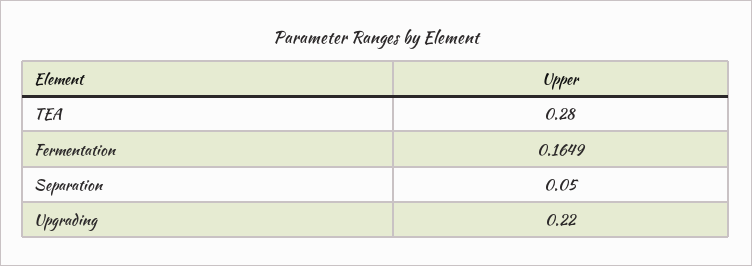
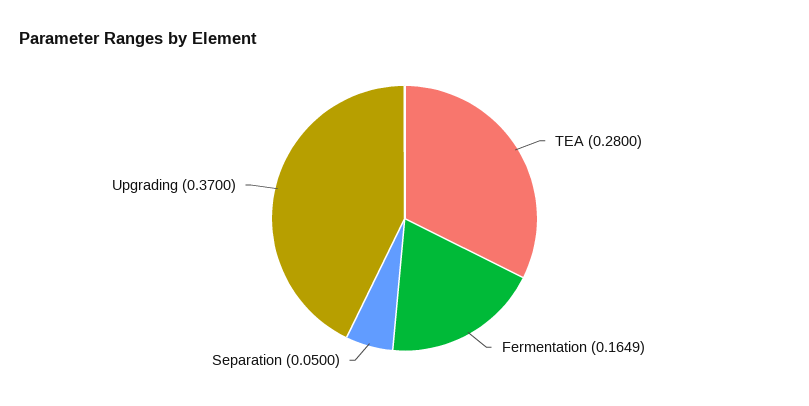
Upgrading: 0.22 -> 0.37

